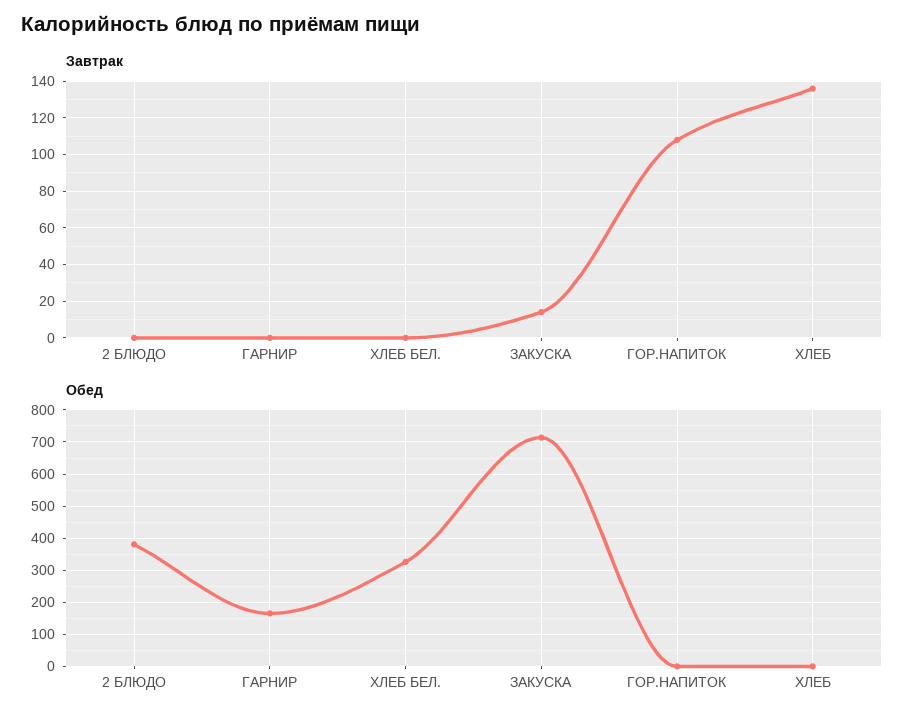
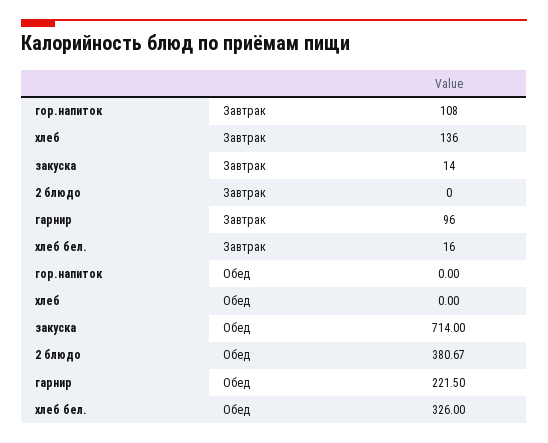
Завтрак, ГАРНИР: 0 -> 96
Завтрак, ХЛЕБ БЕЛ.: 0 -> 16
Обед, ГАРНИР: 160 -> 221.5

